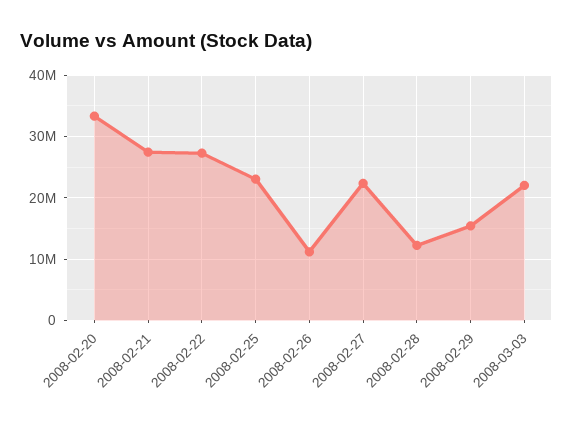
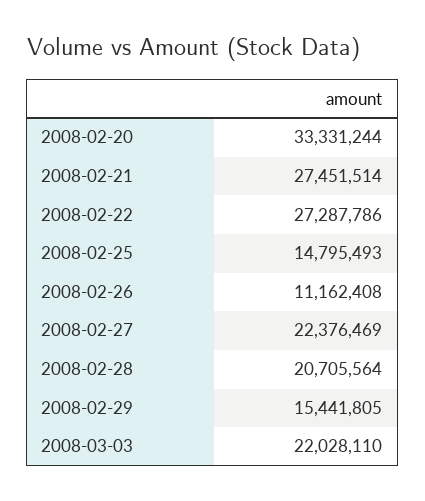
2008-02-25: 23000000 -> 14795493
2008-02-28: 12000000 -> 20705564

